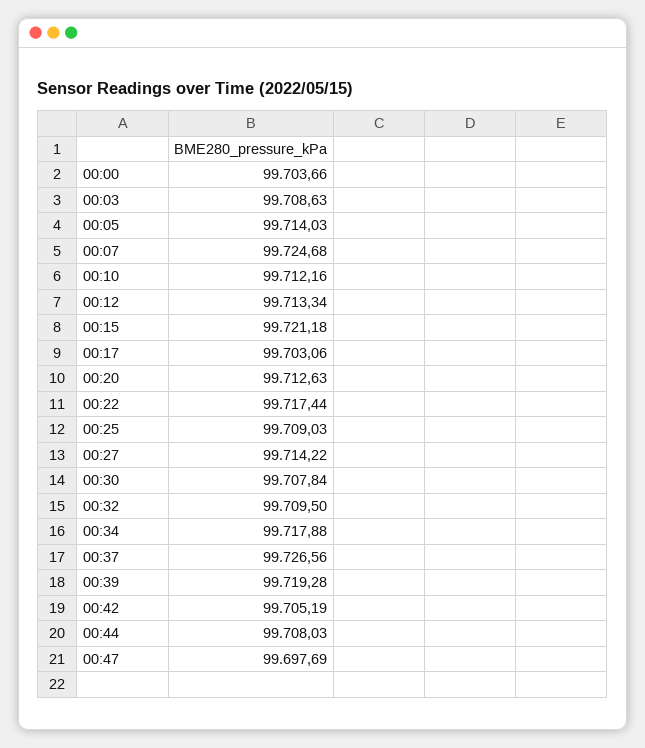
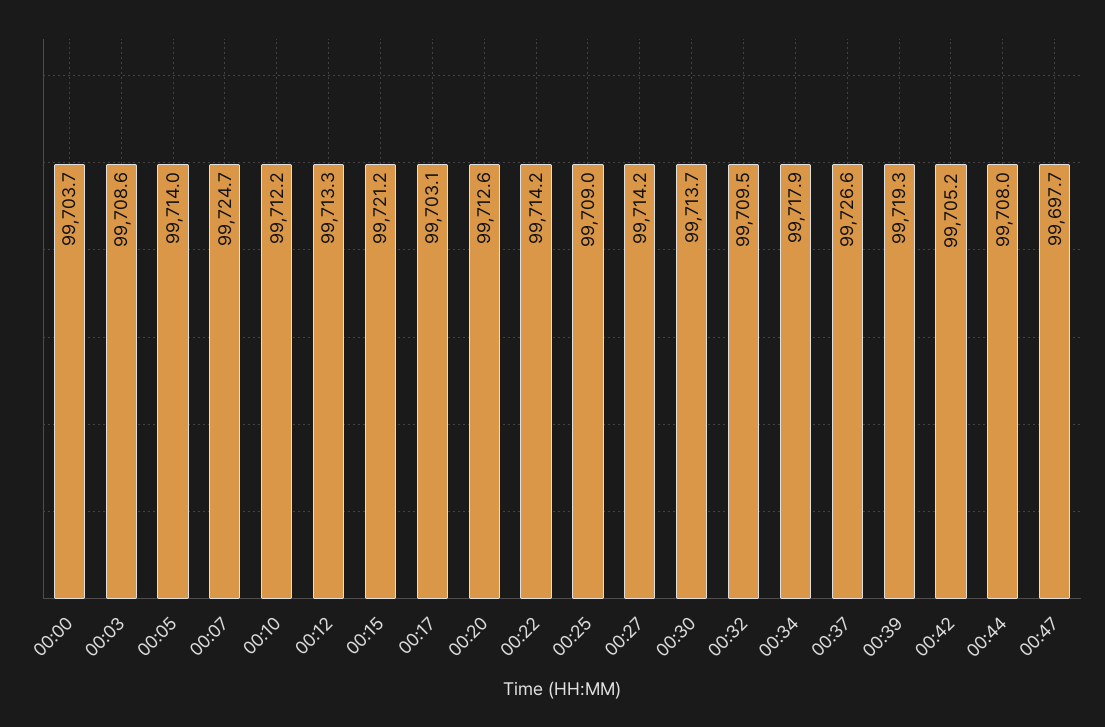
00:22: 99717.44 -> 99714.2
00:30: 99707.84 -> 99713.7

